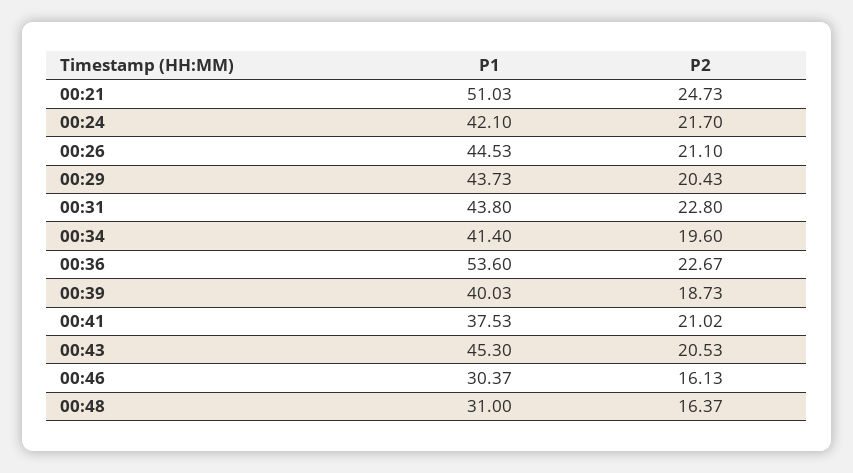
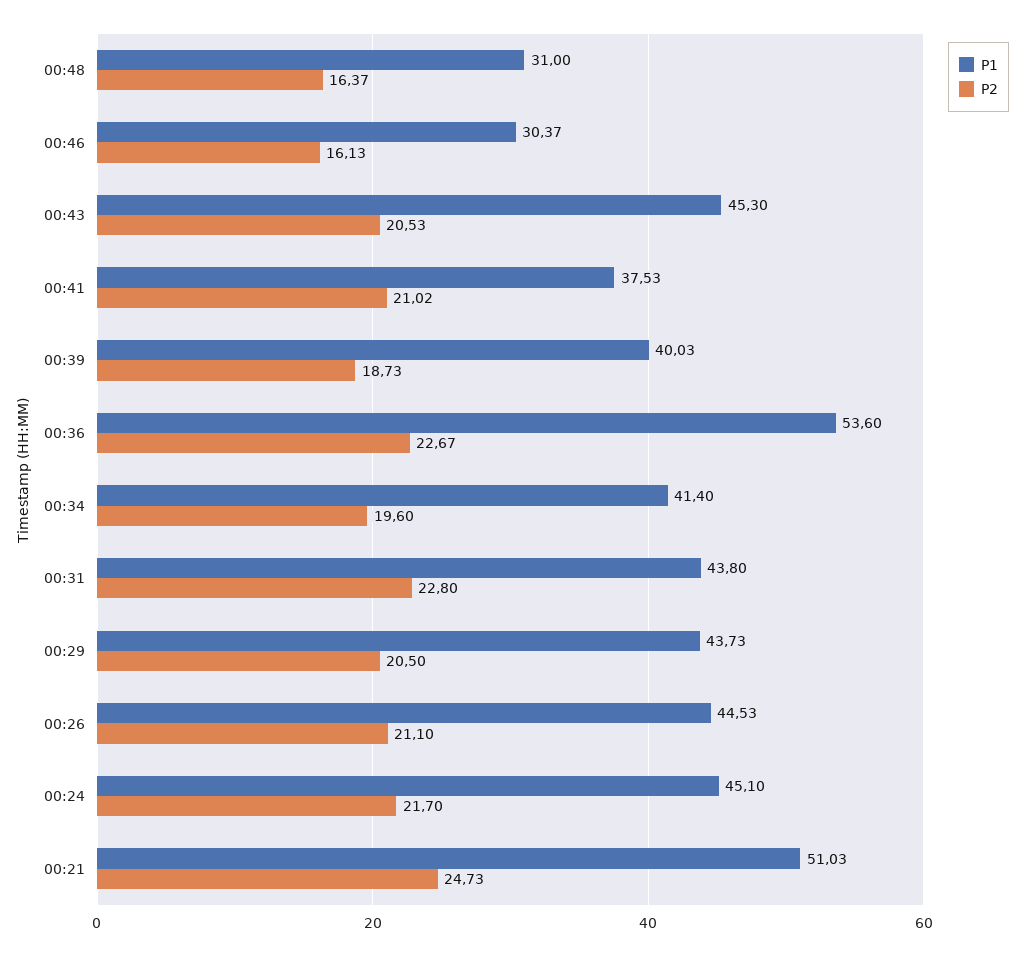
P1, 00:24: 42.1 -> 45.1
P2, 00:29: 20.43 -> 20.5

